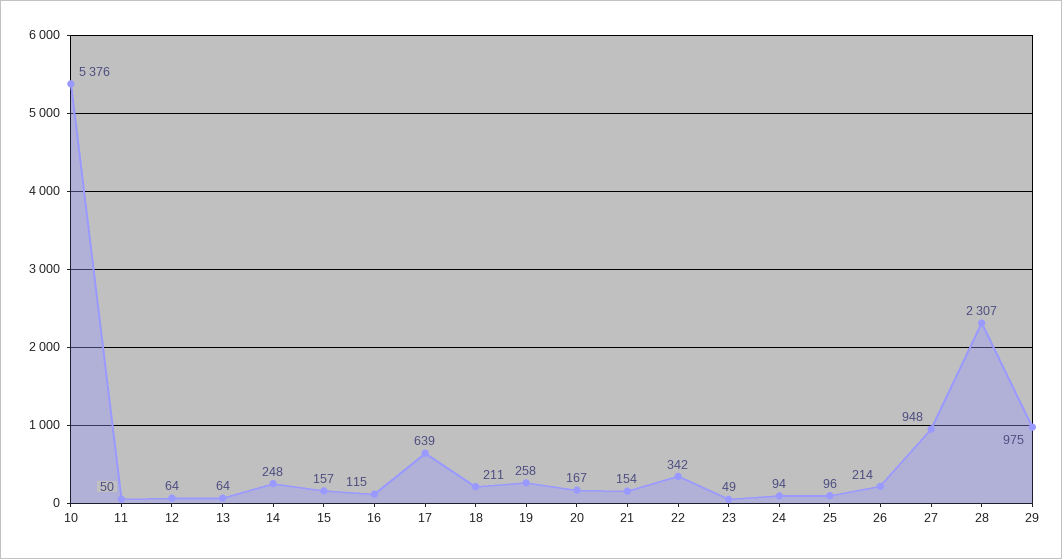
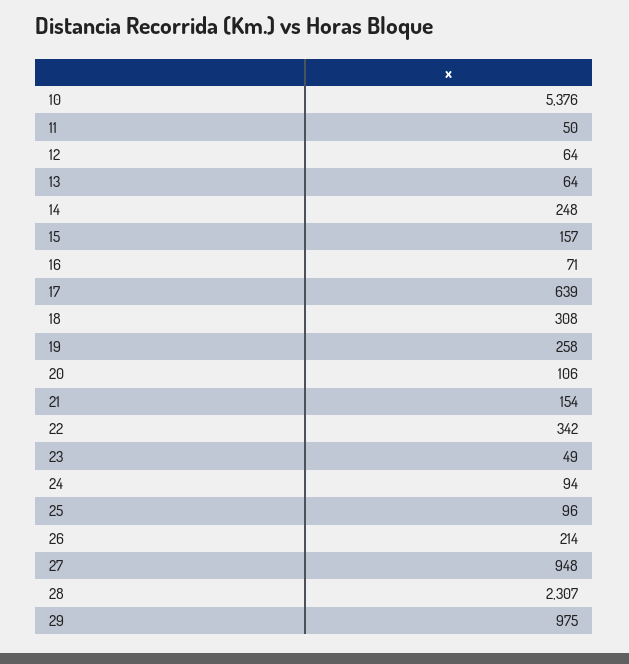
16: 115 -> 71
18: 211 -> 308
20: 167 -> 106

